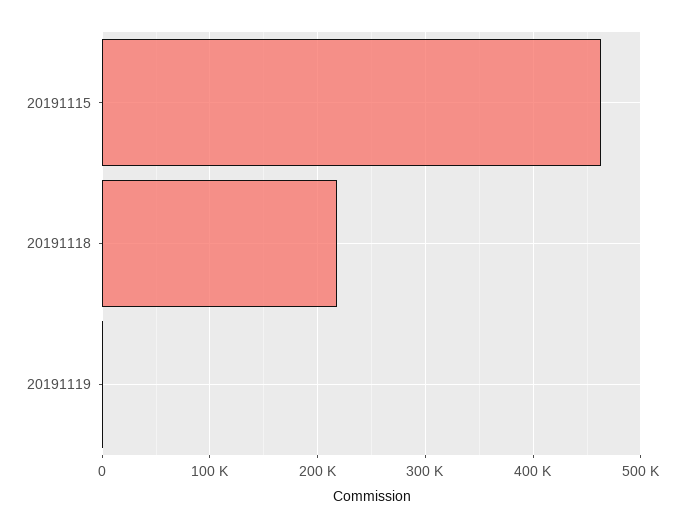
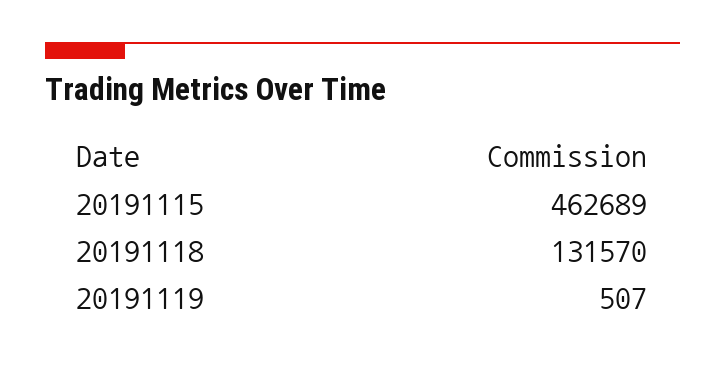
20191118: 220000 -> 131570

